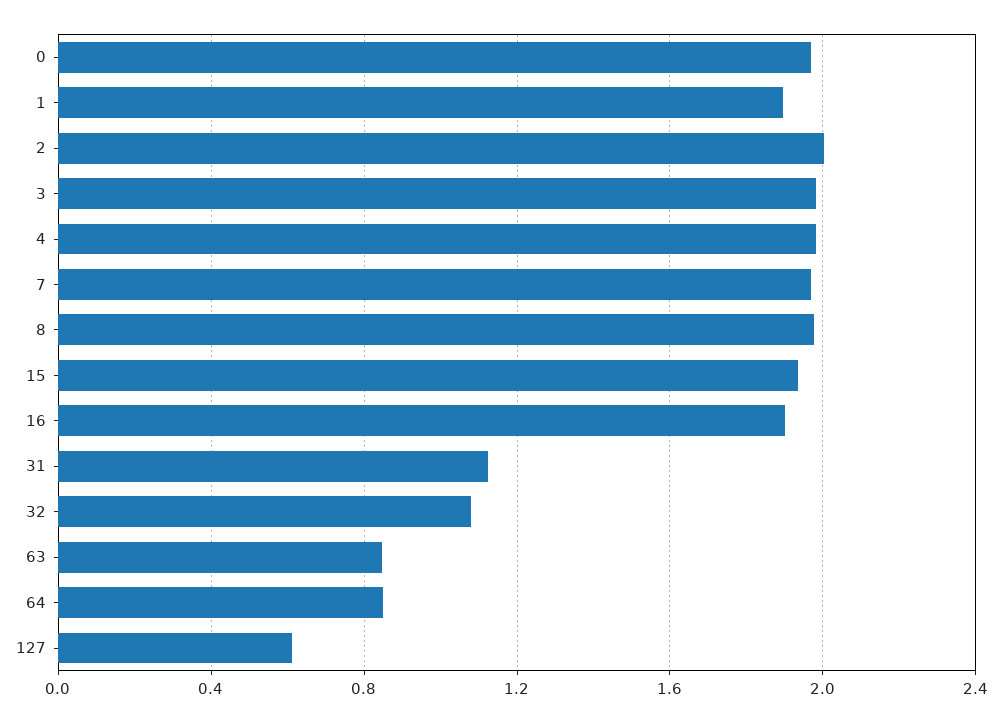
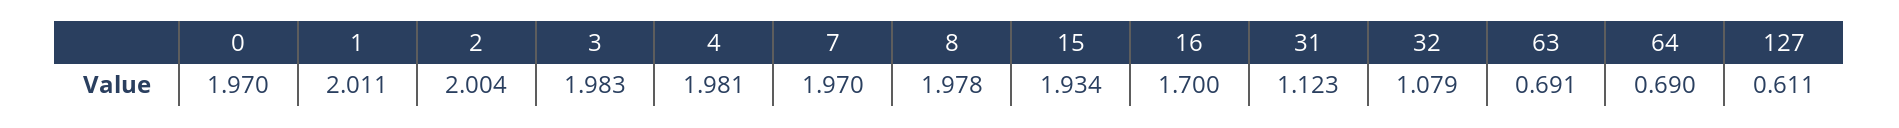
1: 1.9 -> 2.011
16: 1.9 -> 1.7
63: 0.85 -> 0.691
64: 0.85 -> 0.69

